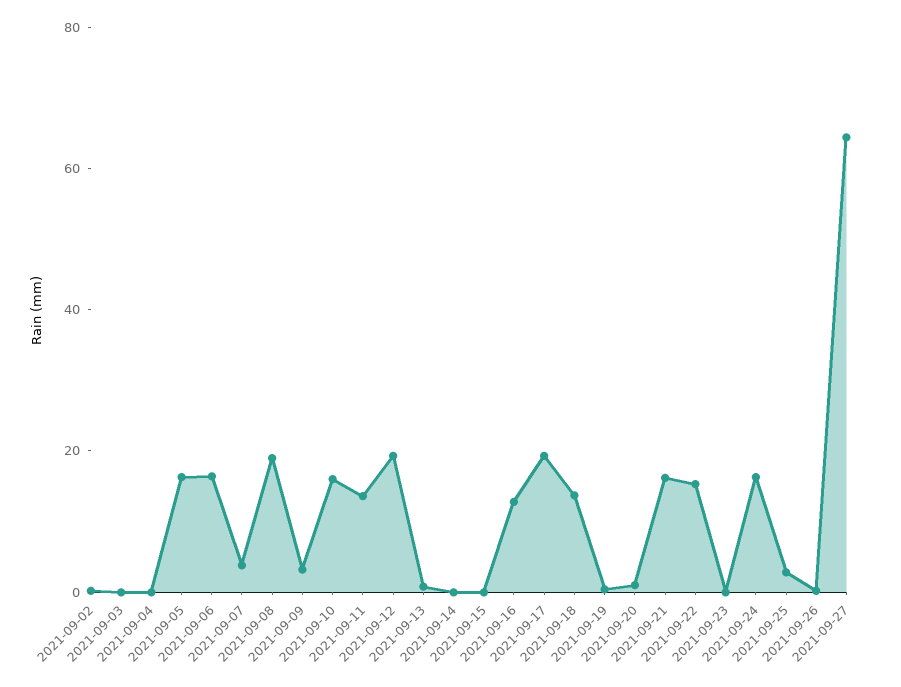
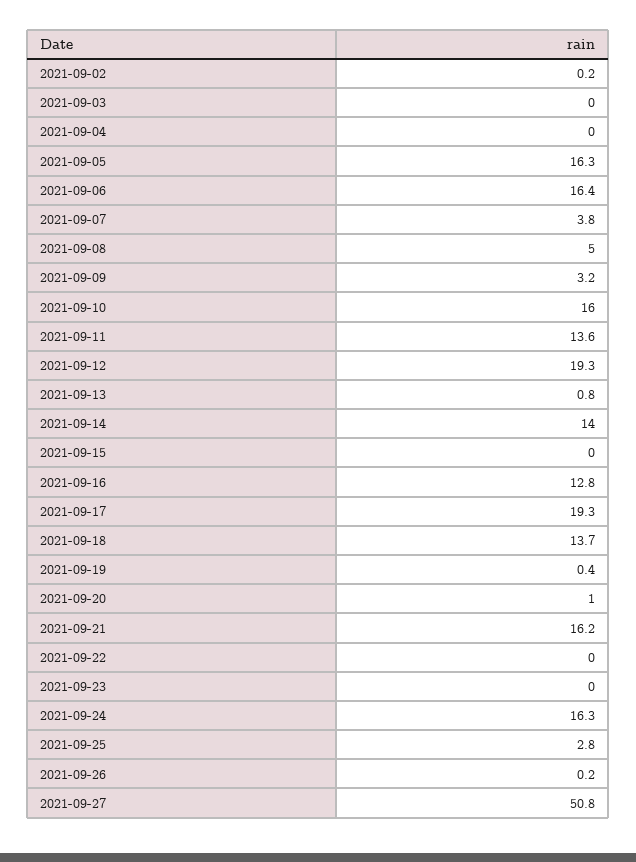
2021-09-08: 20 -> 5
2021-09-14: 0 -> 14
2021-09-22: 15 -> 0
2021-09-27: 65 -> 50.8

